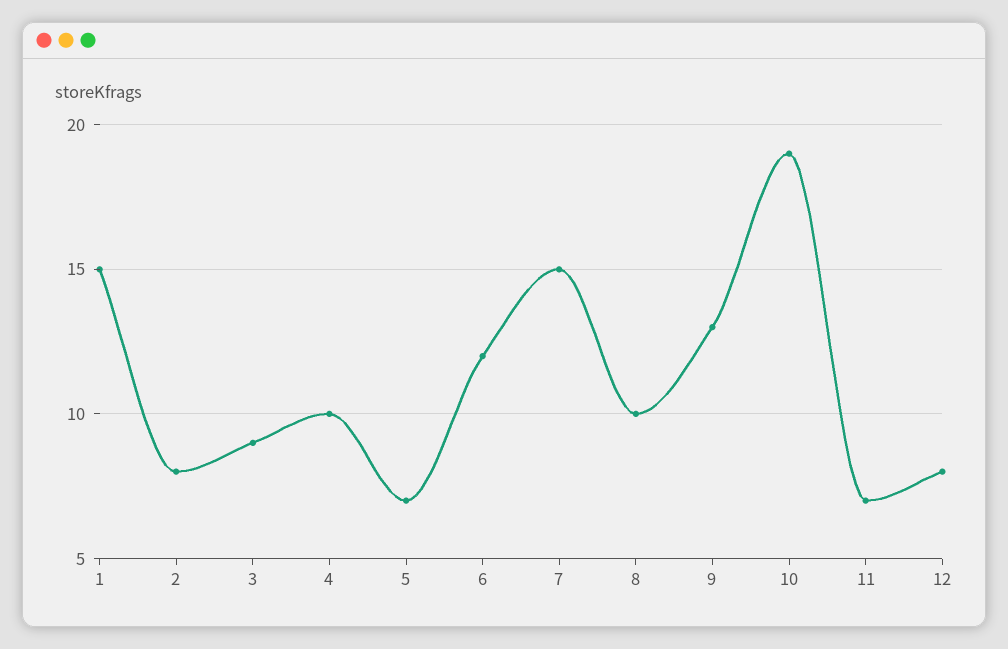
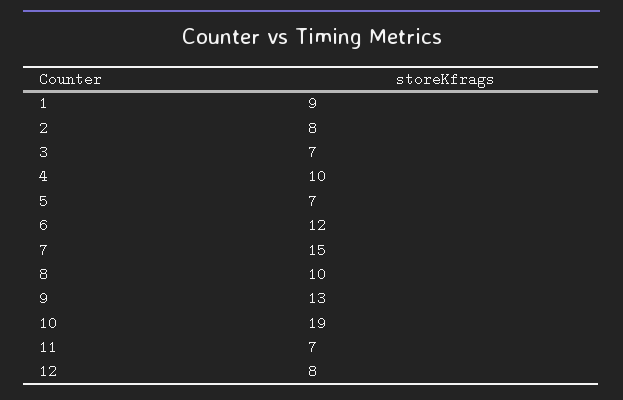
1: 15 -> 9
3: 9 -> 7

